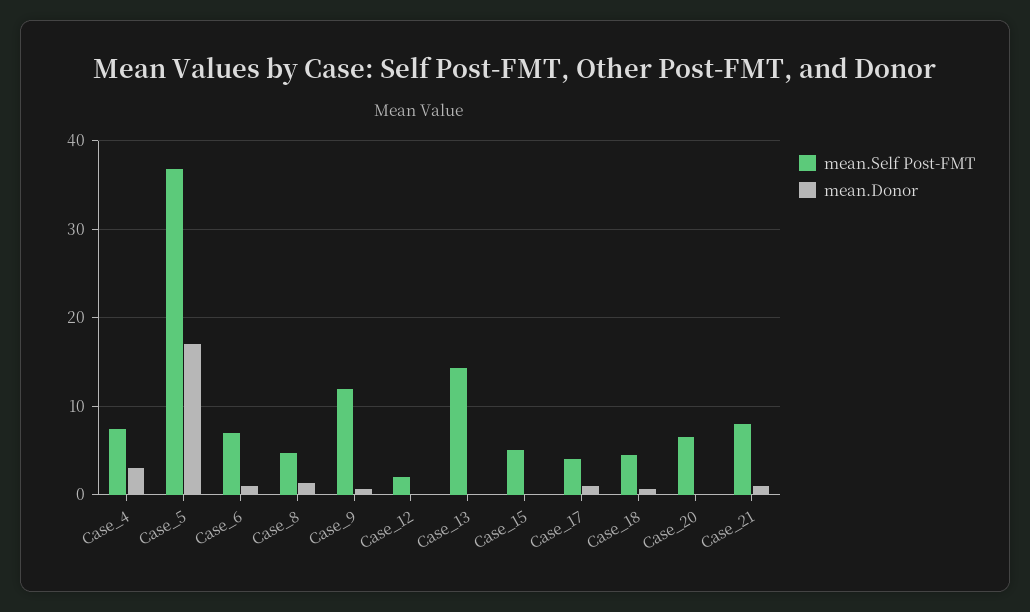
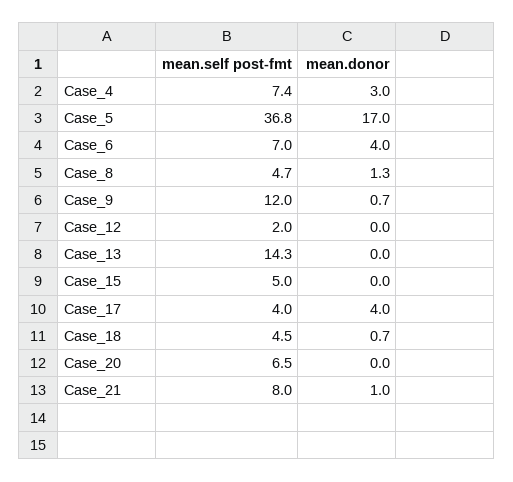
mean.Donor, Case_6: 1 -> 4
mean.Donor, Case_17: 1 -> 4

